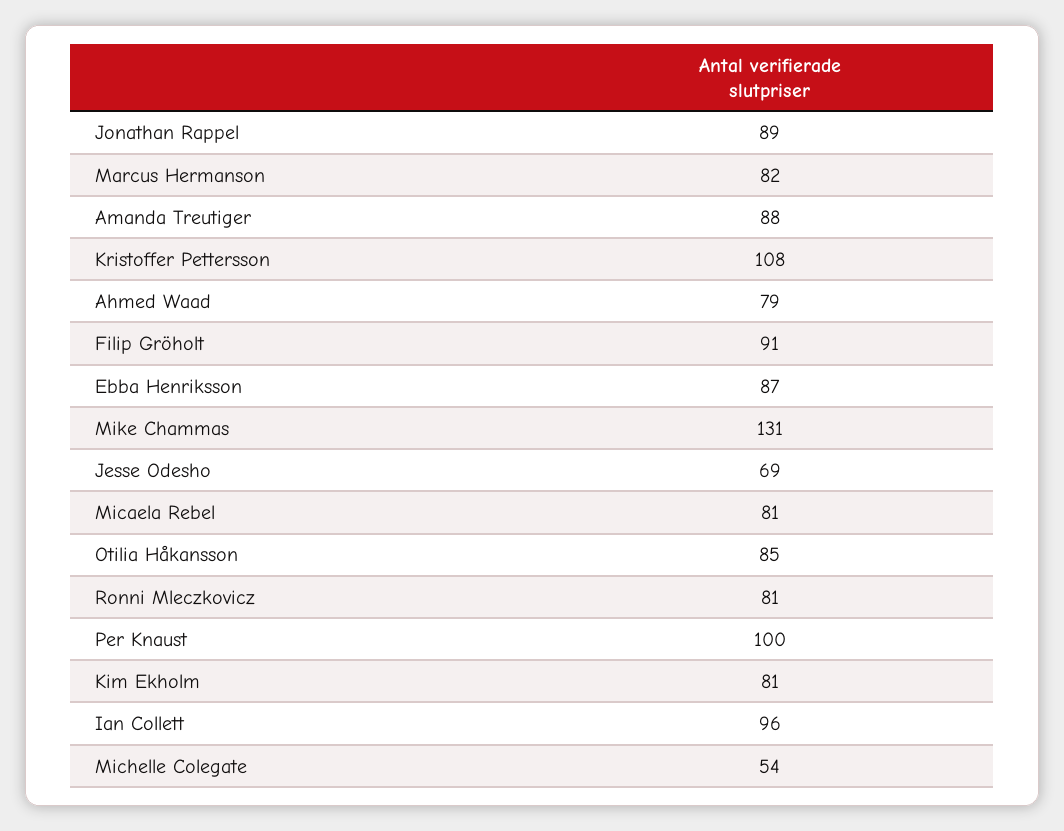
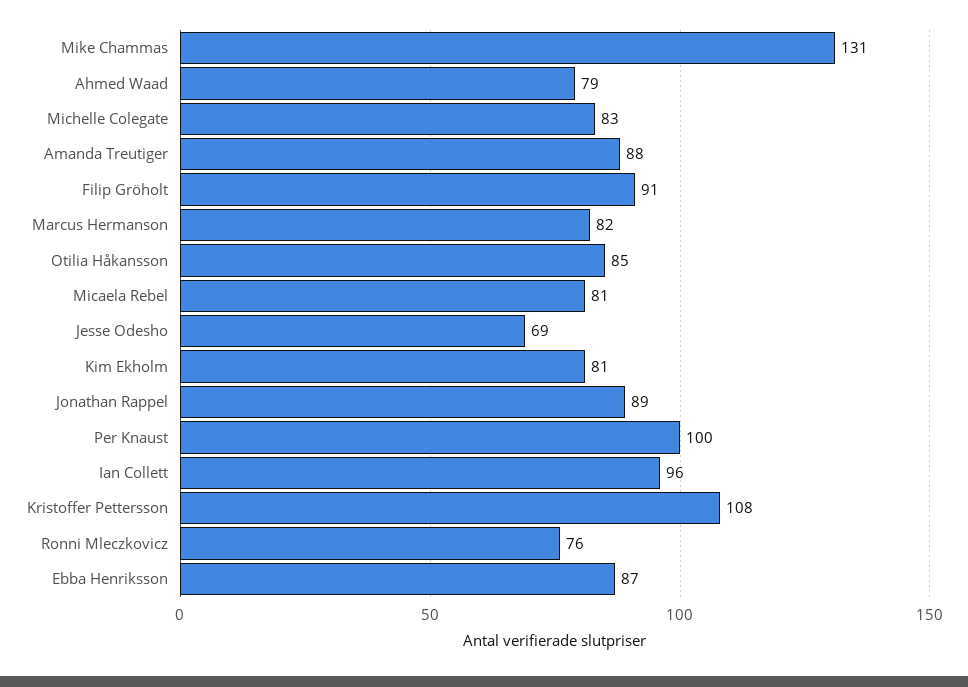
Ronni Mleczkovicz: 81 -> 76
Michelle Colegate: 54 -> 83

